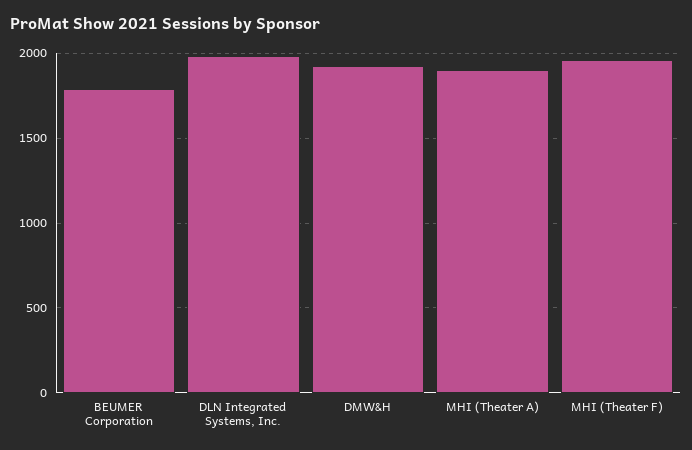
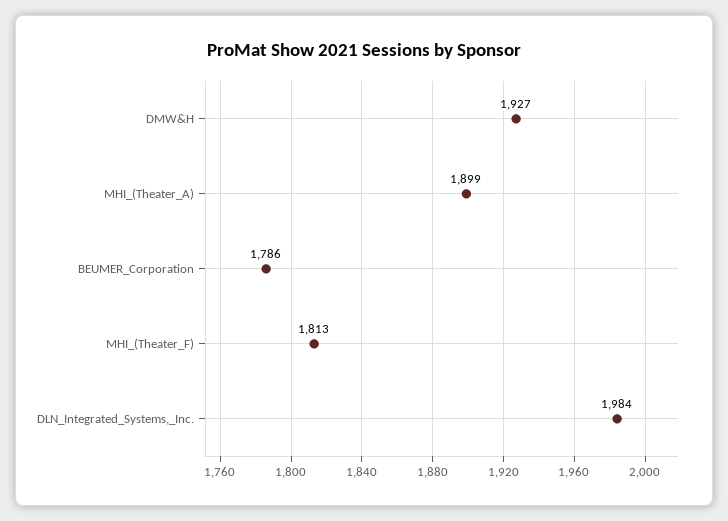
MHI (Theater F): 1950 -> 1813

